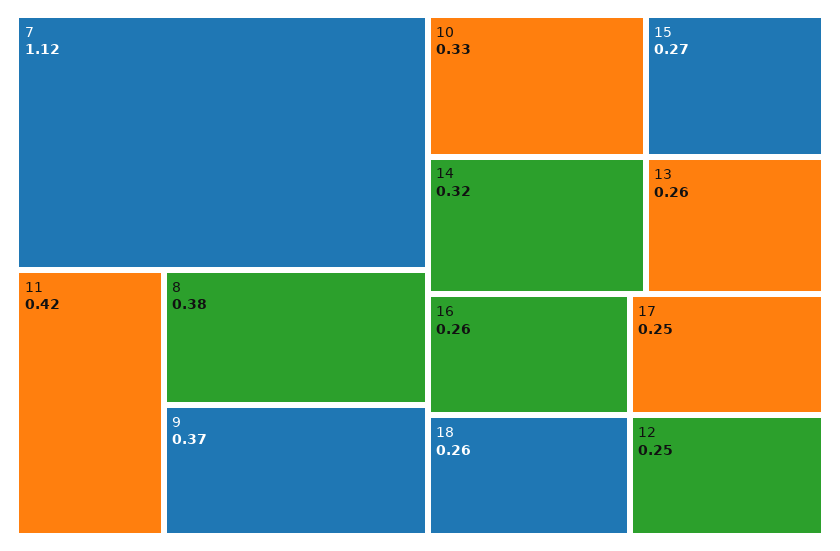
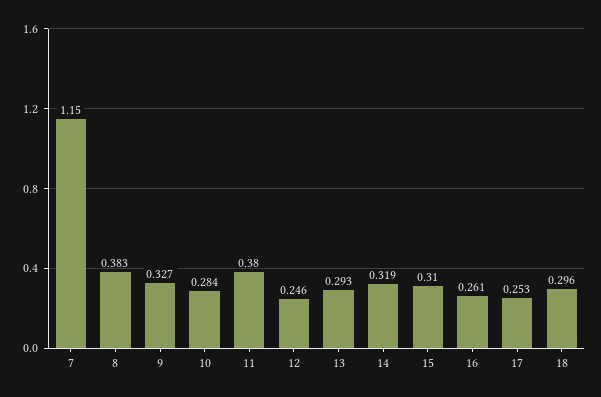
7: 1.12 -> 1.15
11: 0.42 -> 0.38
9: 0.37 -> 0.327
10: 0.33 -> 0.284
15: 0.27 -> 0.31
13: 0.26 -> 0.293
18: 0.26 -> 0.296

